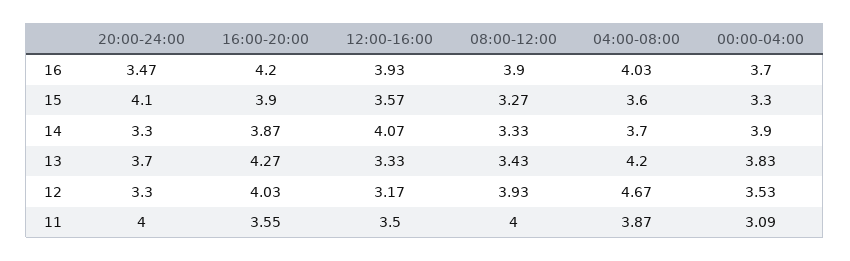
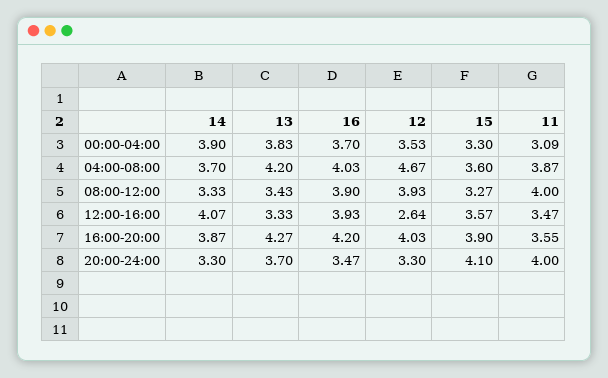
12:00-16:00, 12: 3.17 -> 2.64
12:00-16:00, 11: 3.5 -> 3.47

